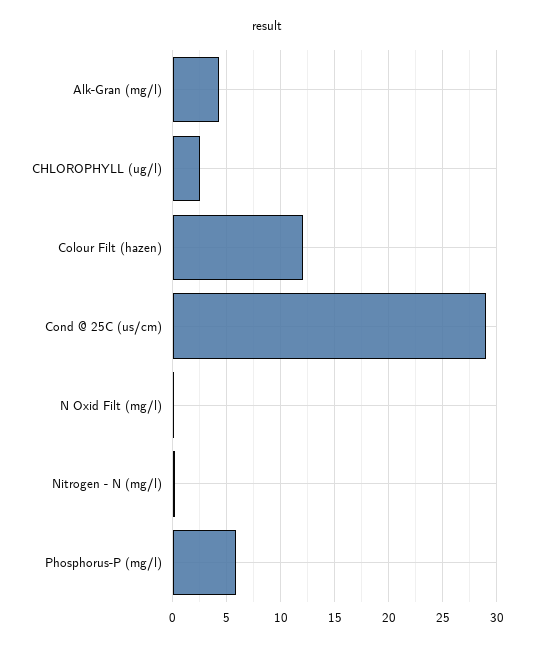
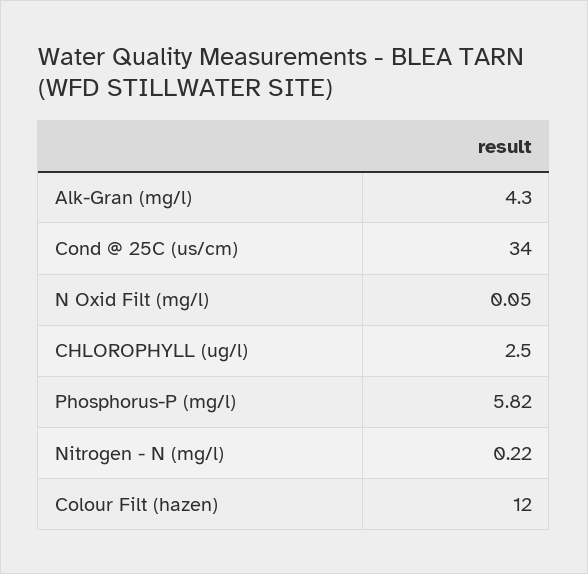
Cond @ 25C (us/cm): 29 -> 34

